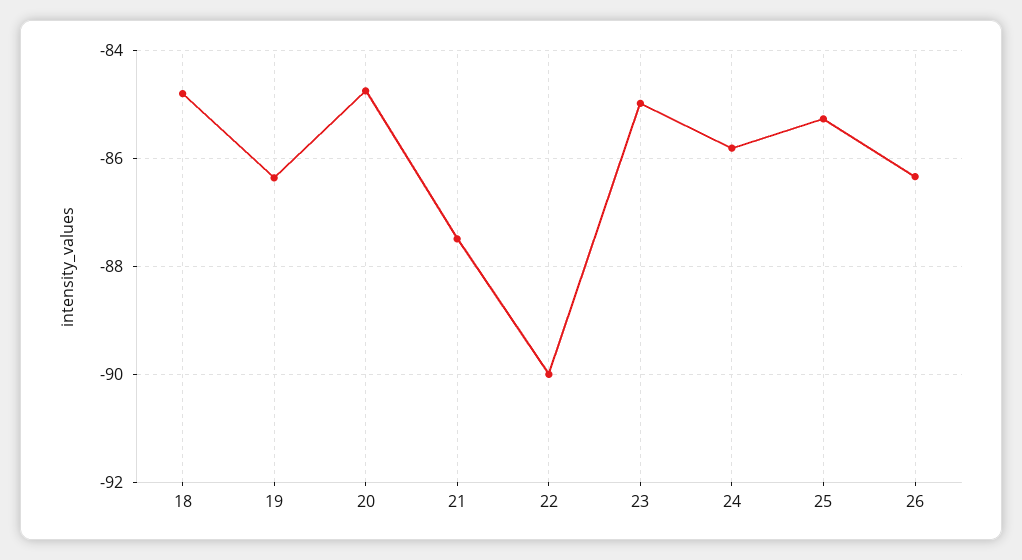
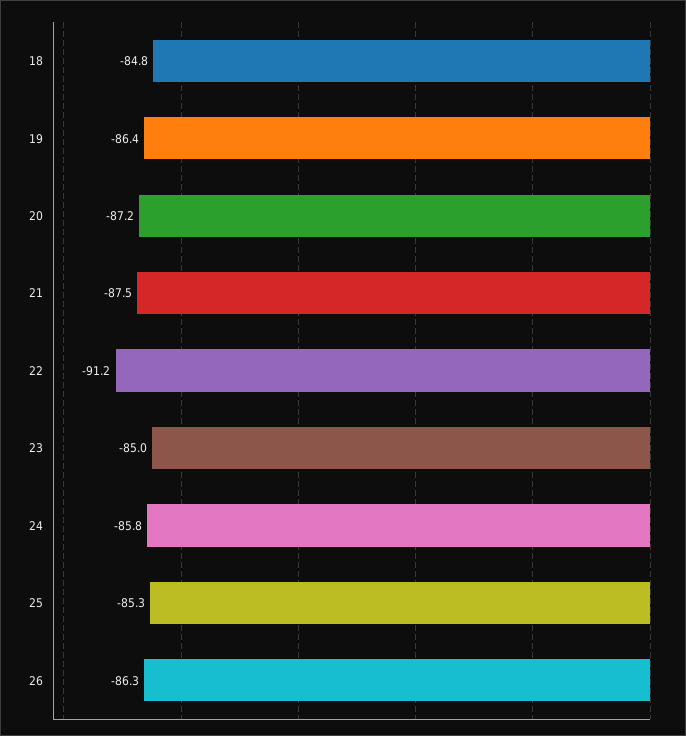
20: -84.8 -> -87.2
22: -90 -> -91.2

